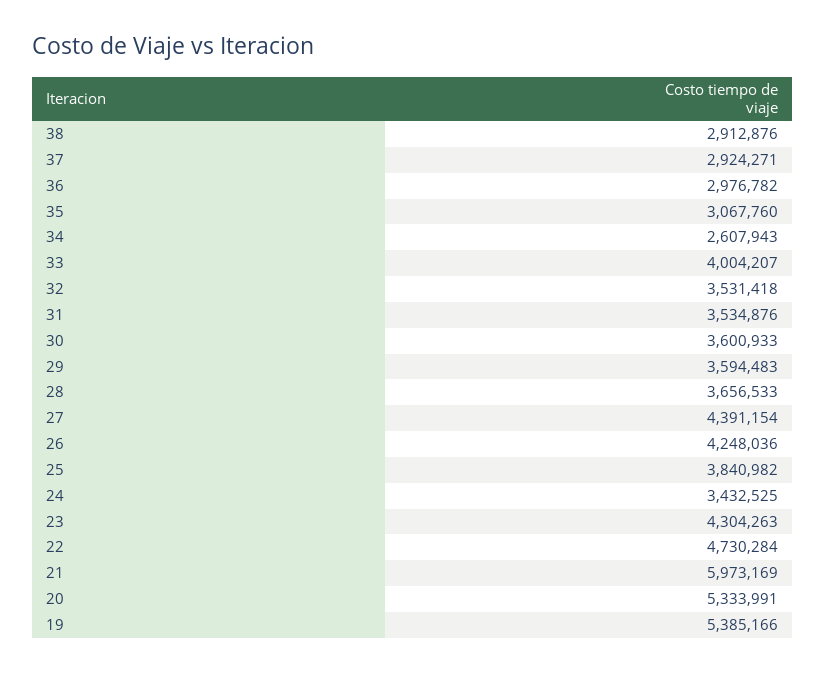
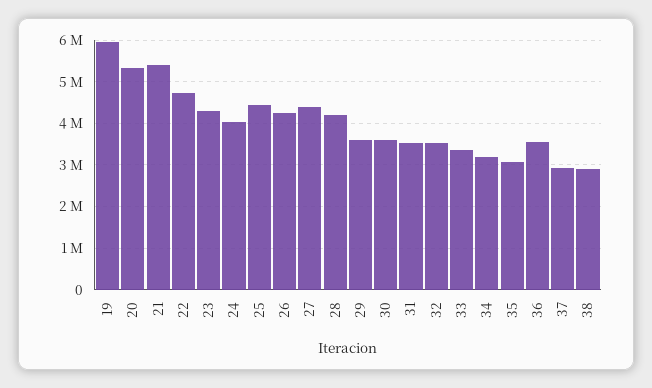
36: 2976782 -> 3600000
34: 2607943 -> 3200000
33: 4004207 -> 3400000
28: 3656533 -> 4200000
25: 3840982 -> 4400000
24: 3432525 -> 4000000
21: 5973169 -> 5400000
19: 5385166 -> 6000000

